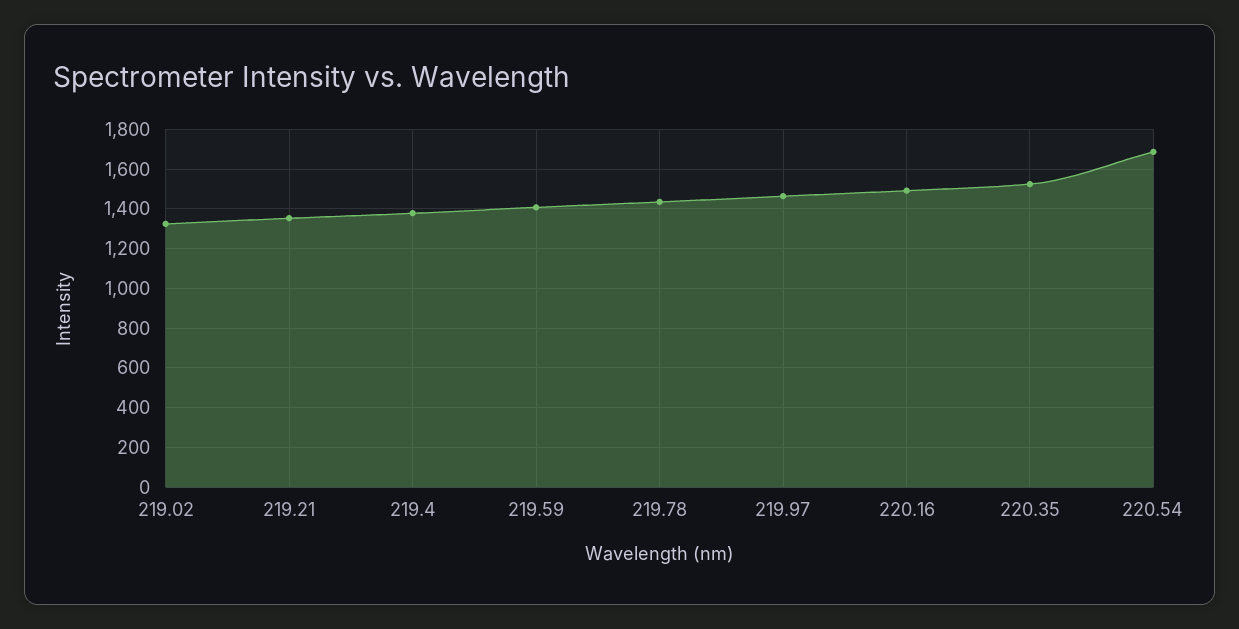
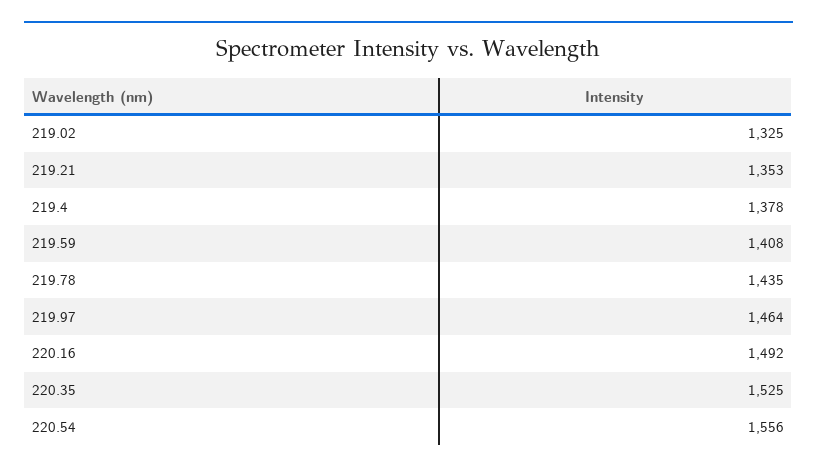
220.54: 1700 -> 1556

